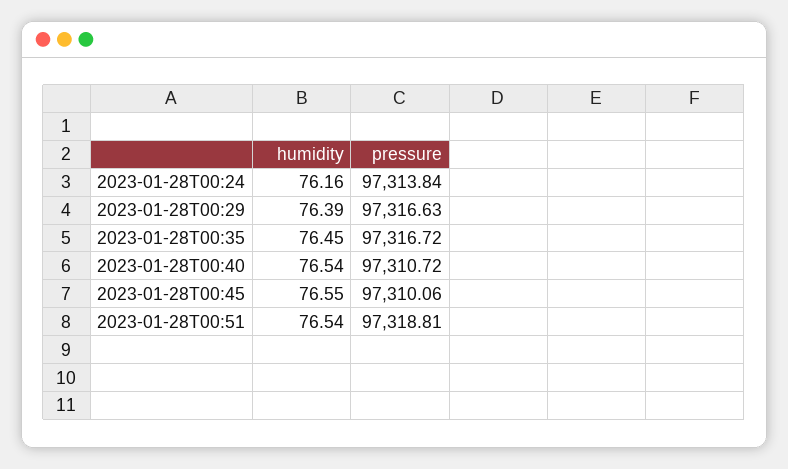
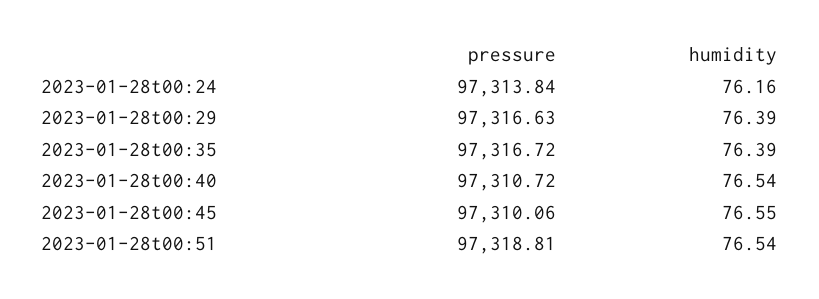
humidity, 2023-01-28T00:35: 76.45 -> 76.39

